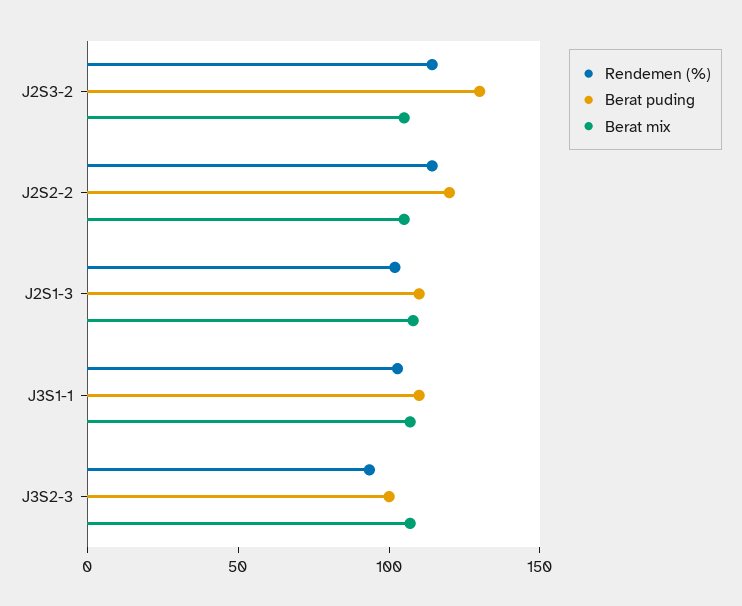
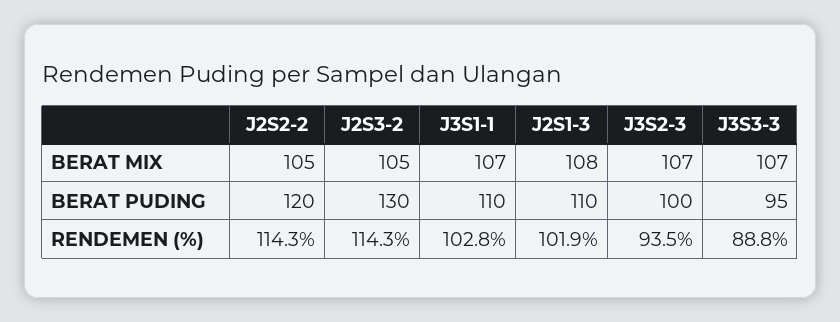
Berat mix, J3S3-3: none -> 107
Berat puding, J3S3-3: none -> 95
Rendemen (%), J3S3-3: none -> 88.8

